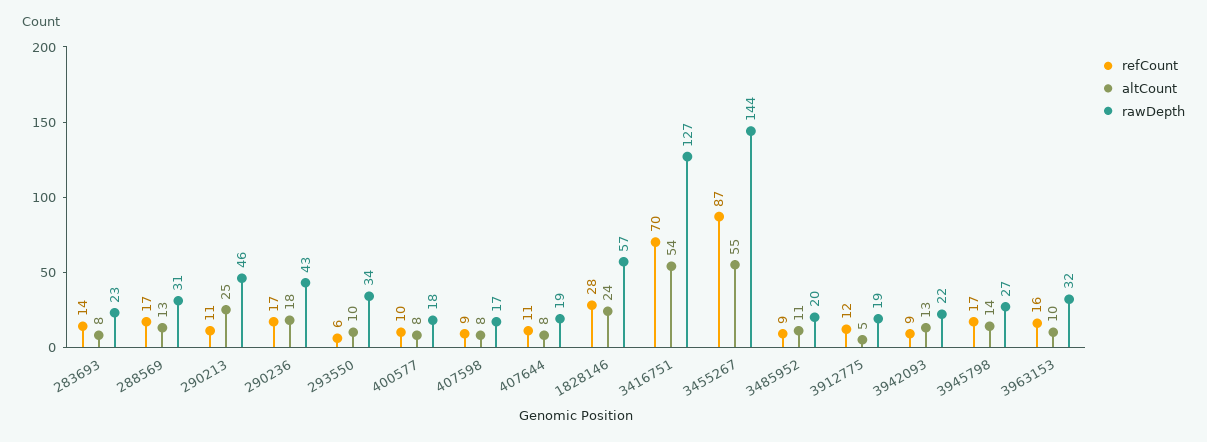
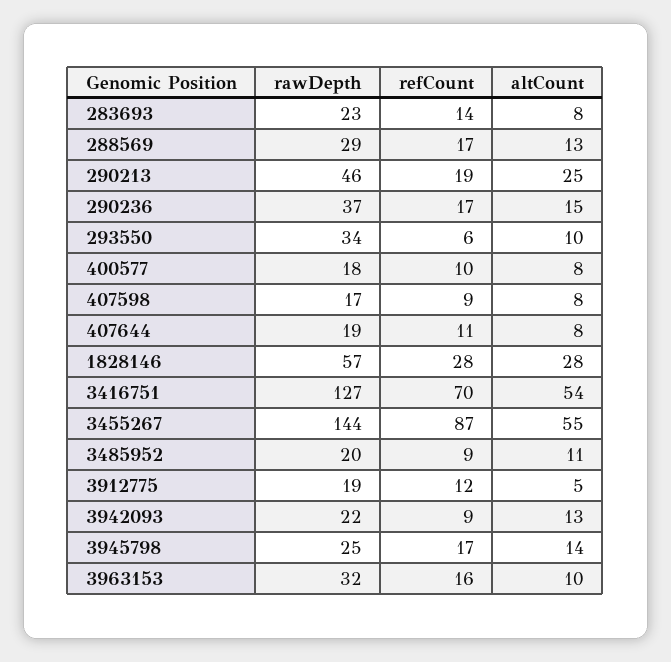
rawDepth, 288569: 31 -> 29
refCount, 290213: 11 -> 19
altCount, 290236: 18 -> 15
rawDepth, 290236: 43 -> 37
altCount, 1828146: 24 -> 28
rawDepth, 3945798: 27 -> 25

